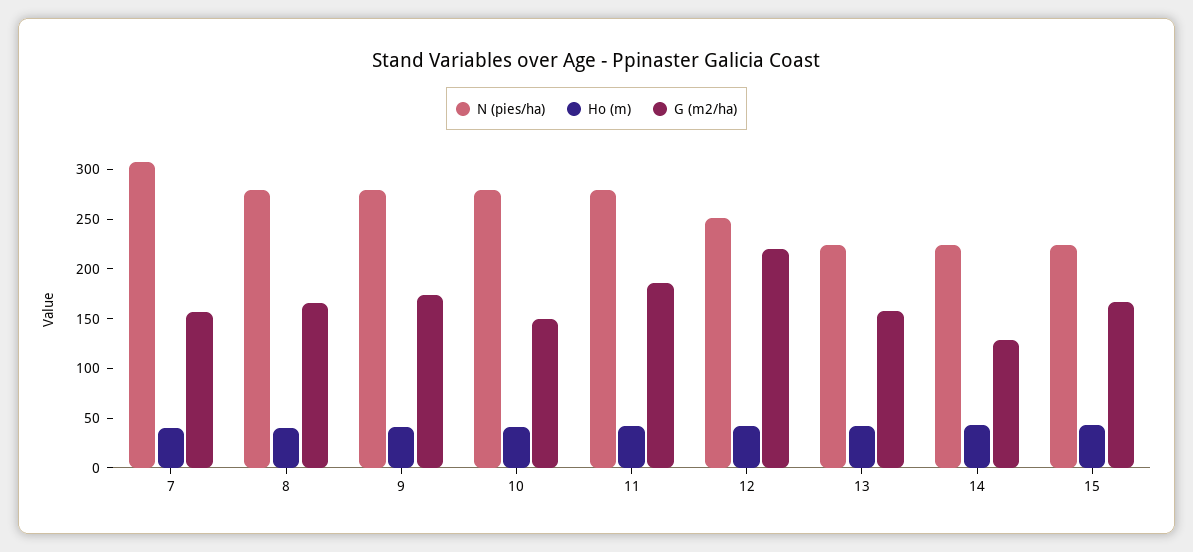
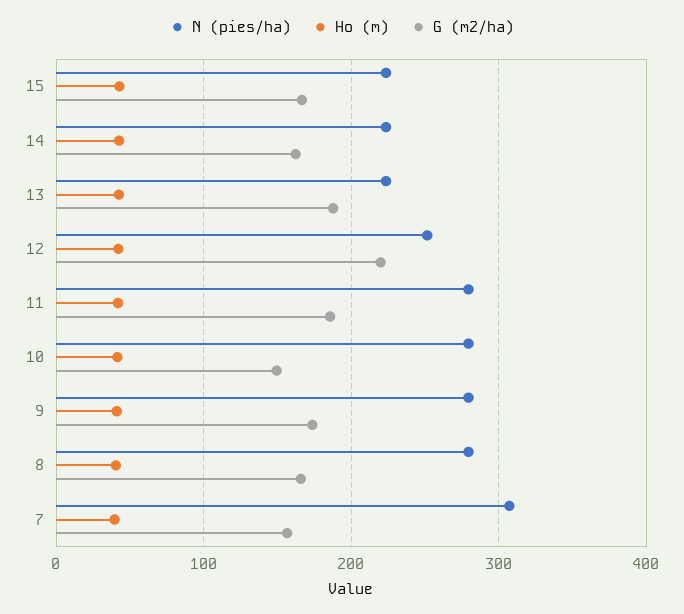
G (m2/ha), 13: 160 -> 190
G (m2/ha), 14: 130 -> 160

